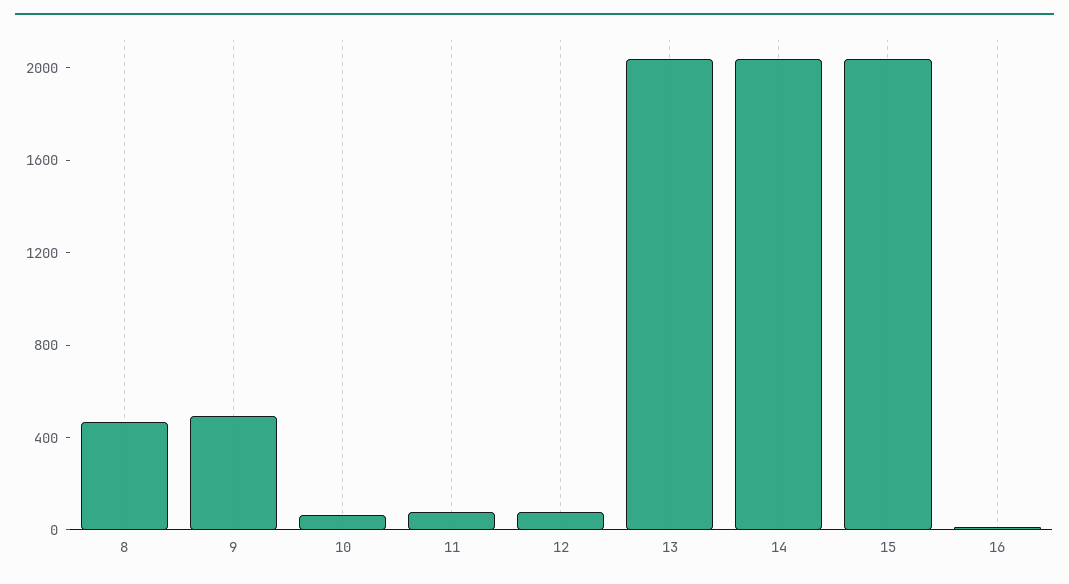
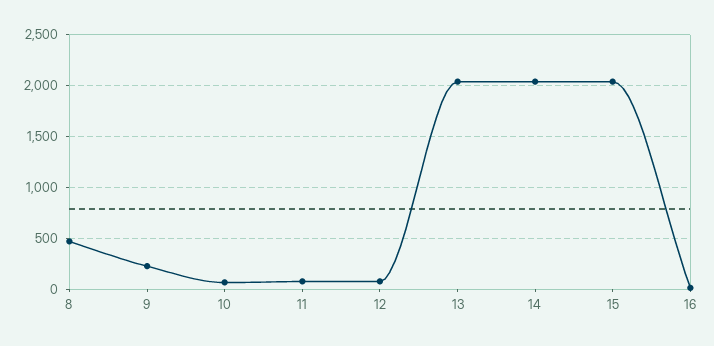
9: 500 -> 200

